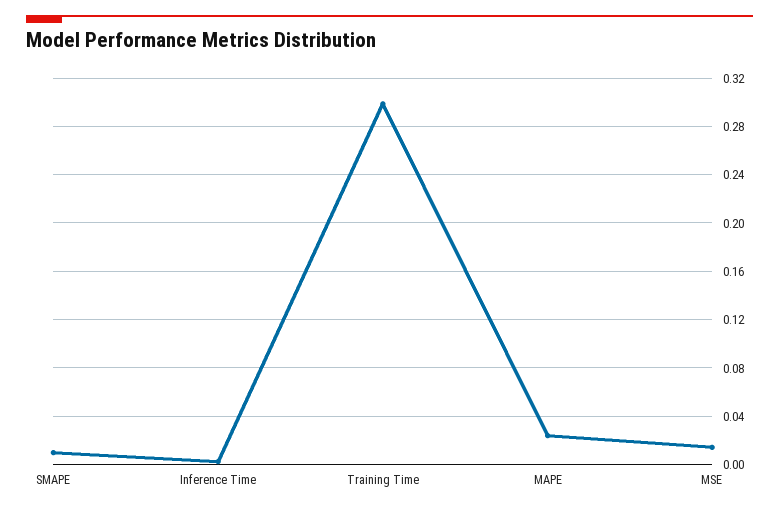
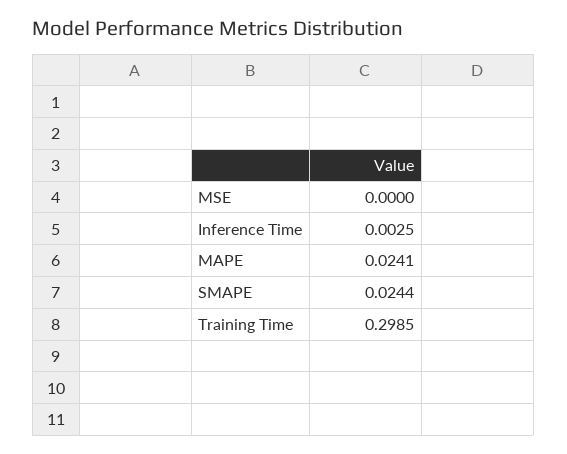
SMAPE: 0.01 -> 0.0244
MSE: 0.015 -> 0

